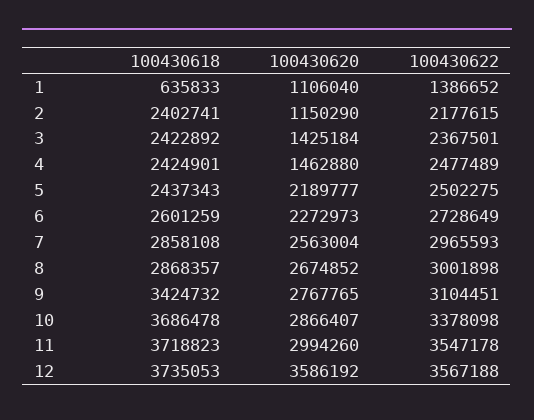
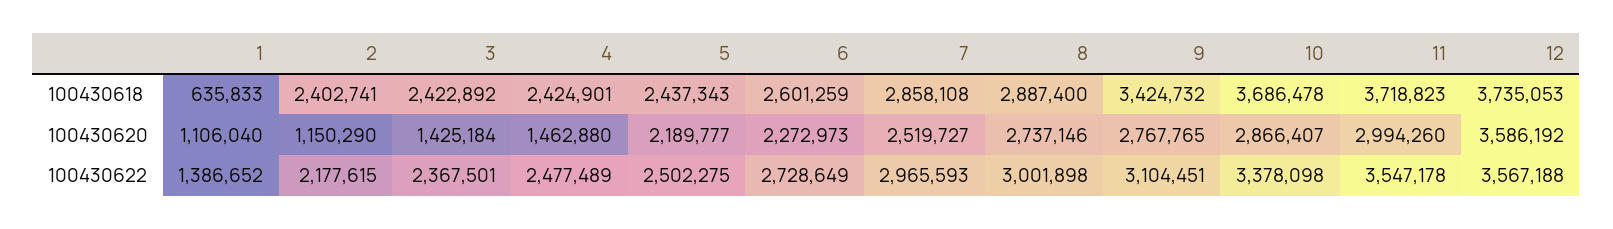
100430620, 7: 2563004 -> 2519727
100430618, 8: 2868357 -> 2887400
100430620, 8: 2674852 -> 2737146

